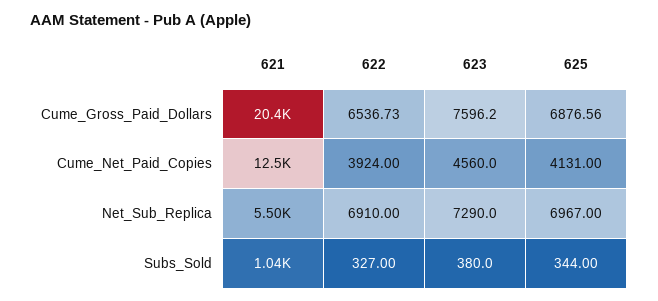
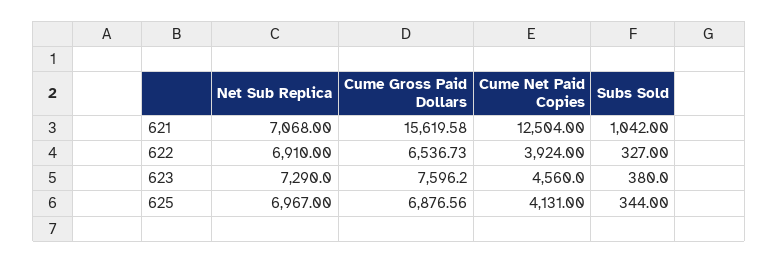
621, Cume_Gross_Paid_Dollars: 20400 -> 15619.58
621, Net_Sub_Replica: 5500 -> 7068

